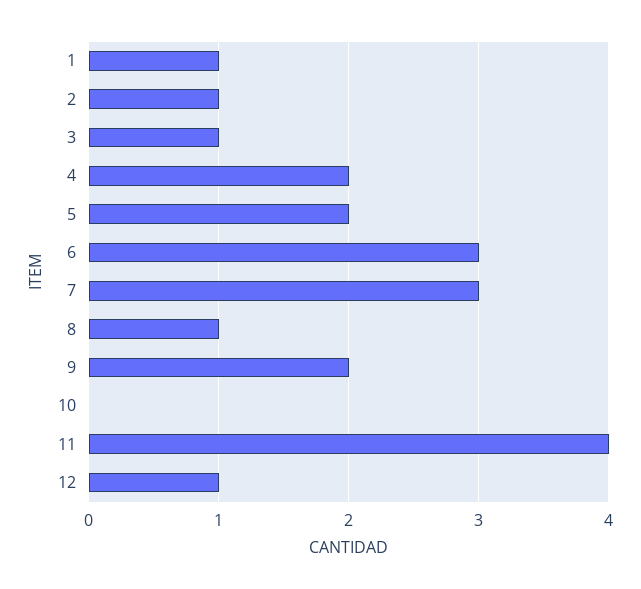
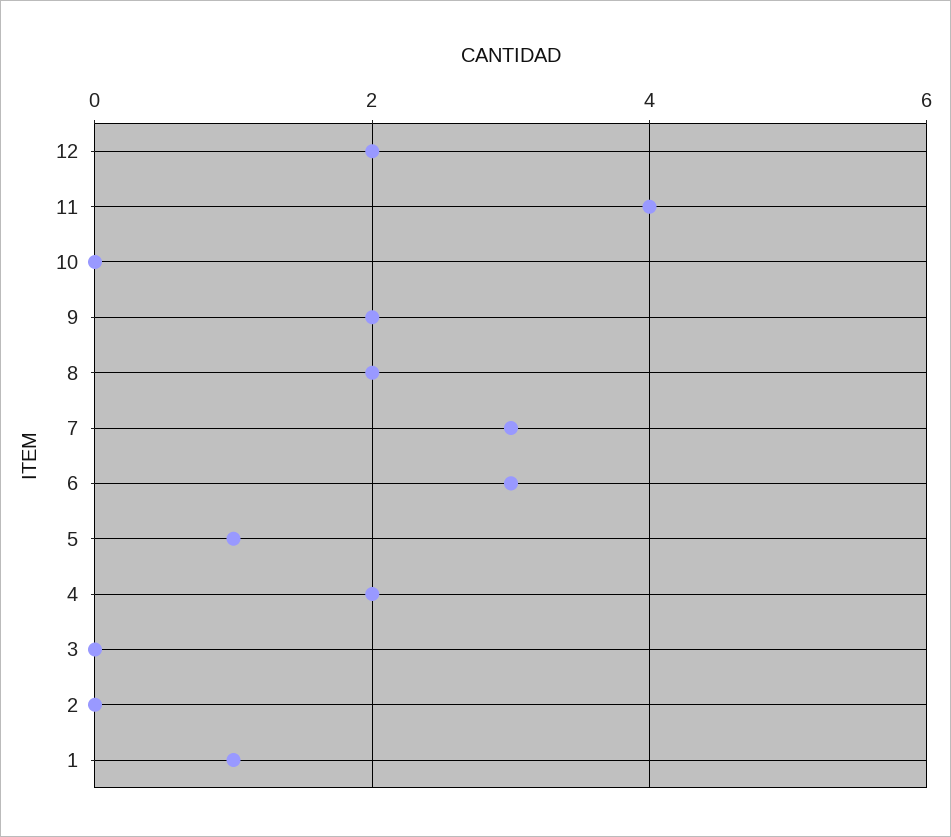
2: 1 -> 0
3: 1 -> 0
5: 2 -> 1
8: 1 -> 2
12: 1 -> 2

